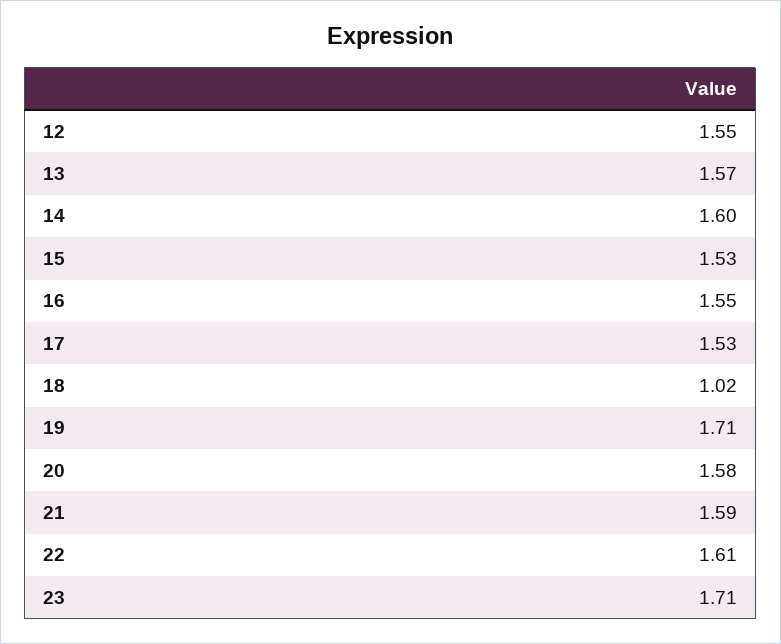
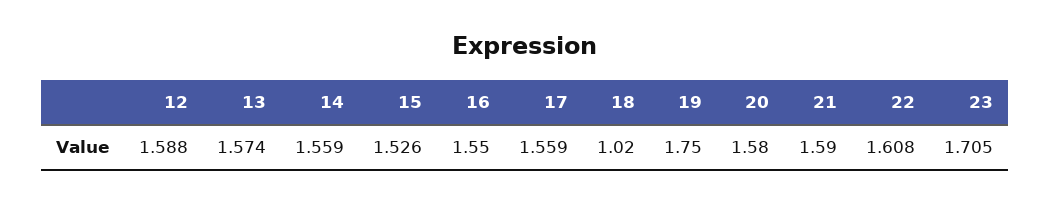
12: 1.55 -> 1.588
14: 1.6 -> 1.559
17: 1.53 -> 1.559
19: 1.71 -> 1.75

